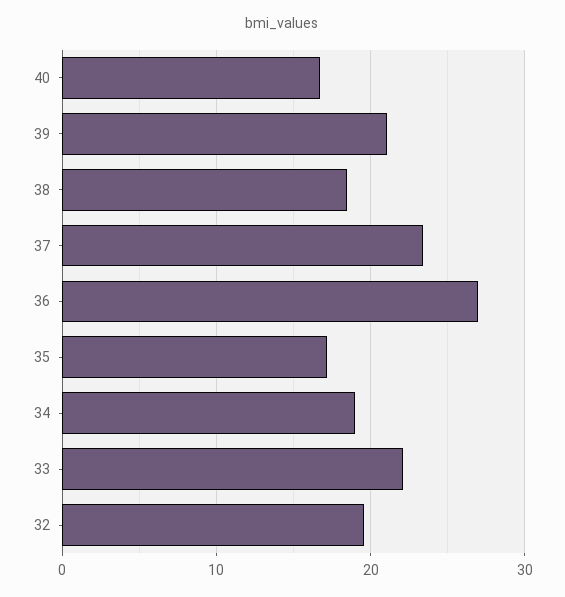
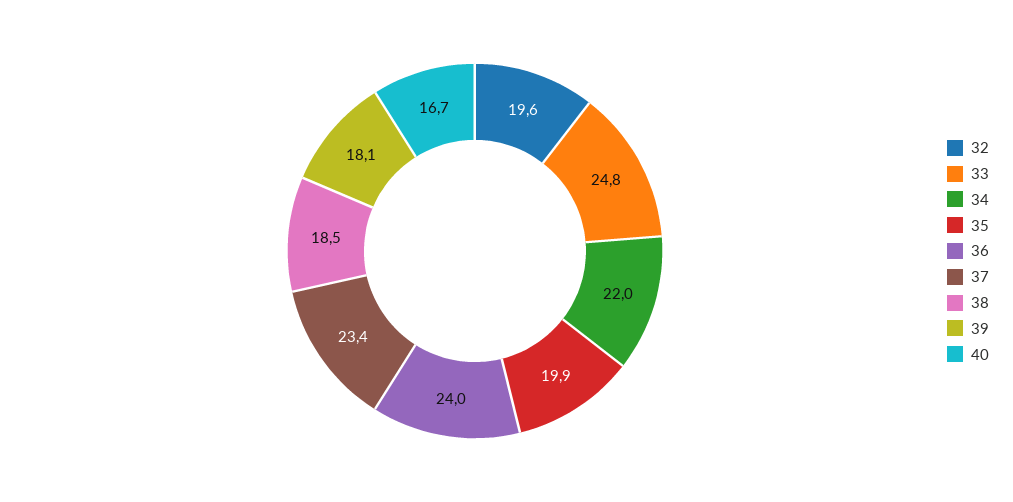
39: 21 -> 18.1
36: 27 -> 24
35: 17 -> 19.9
34: 19 -> 22
33: 22 -> 24.8

